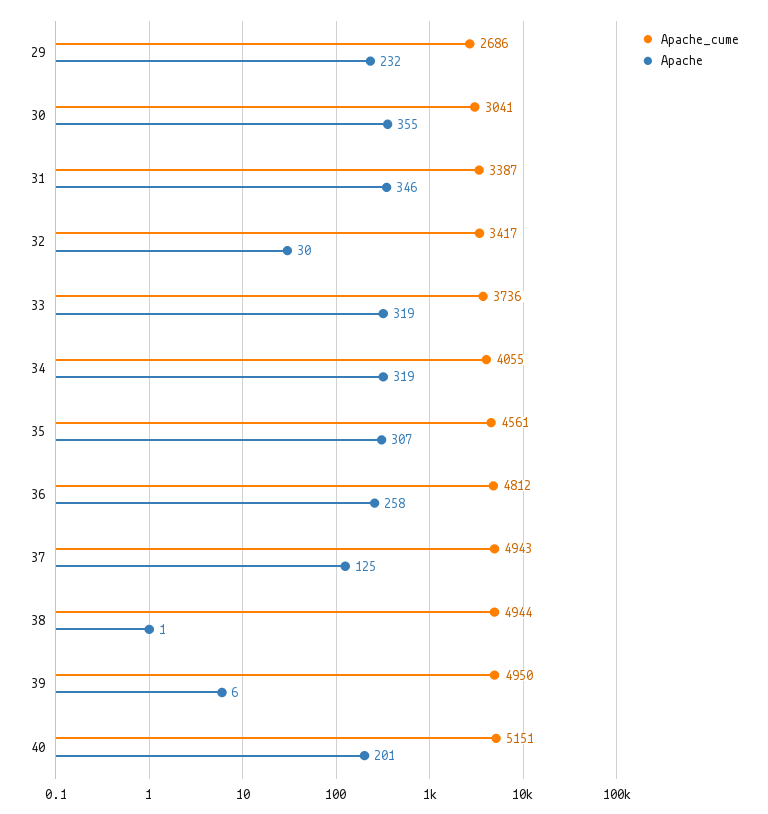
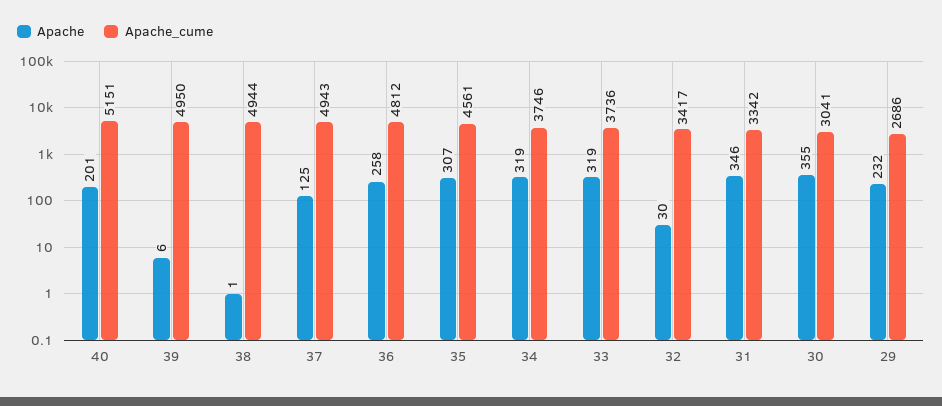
Apache_cume, 31: 3387 -> 3342
Apache_cume, 34: 4055 -> 3746

